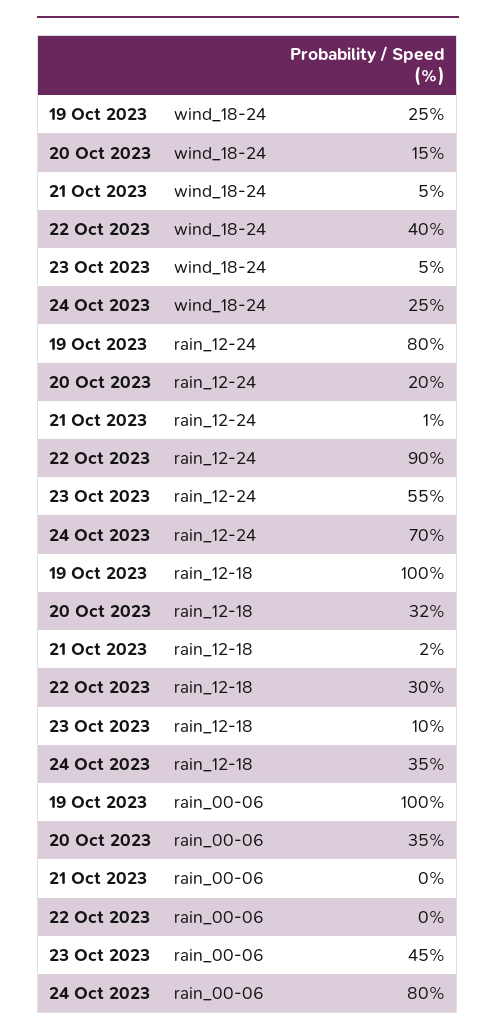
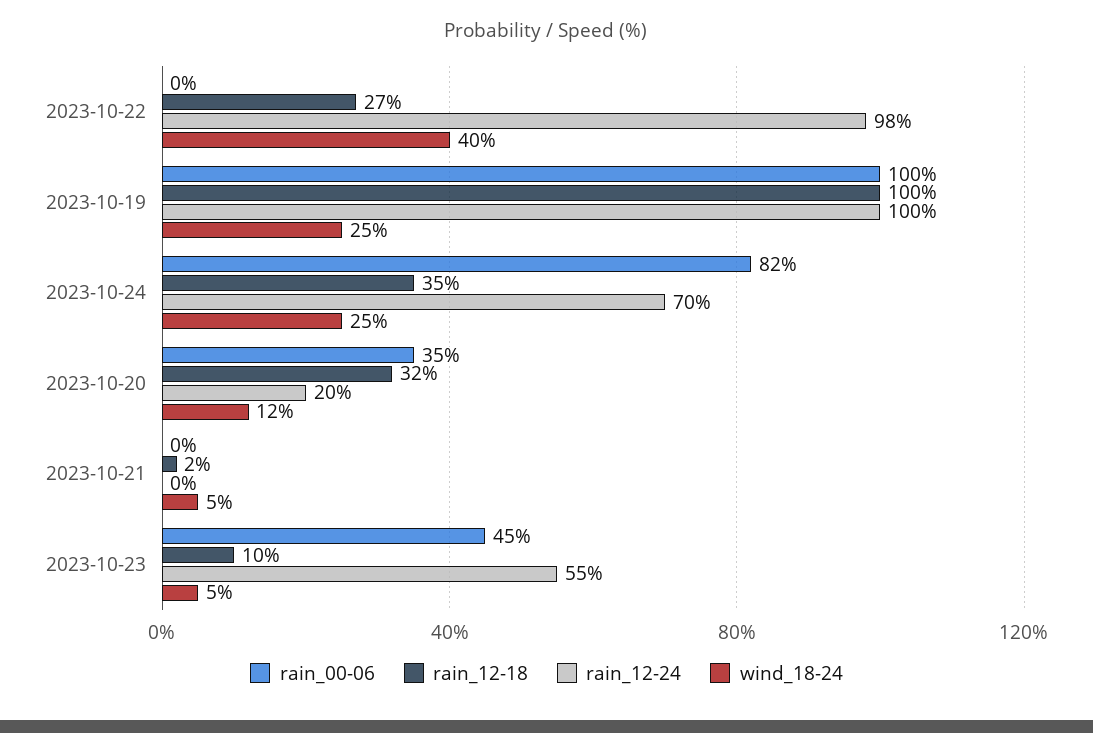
wind_18-24, 20 Oct 2023: 15 -> 12
rain_12-24, 19 Oct 2023: 80 -> 100
rain_12-24, 21 Oct 2023: 1 -> 0
rain_12-24, 22 Oct 2023: 90 -> 98
rain_12-18, 22 Oct 2023: 30 -> 27
rain_00-06, 24 Oct 2023: 80 -> 82

